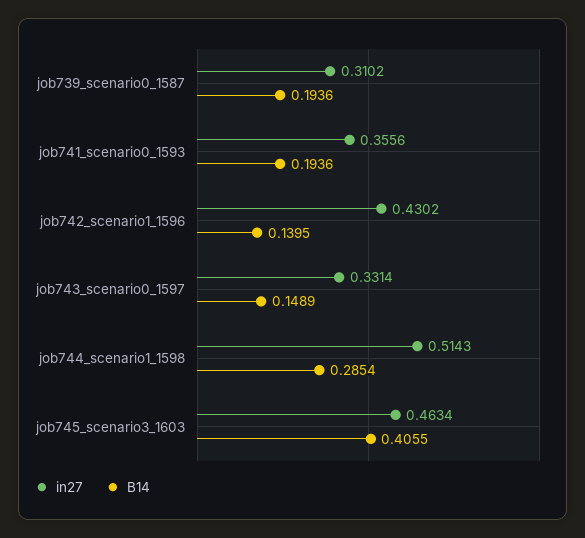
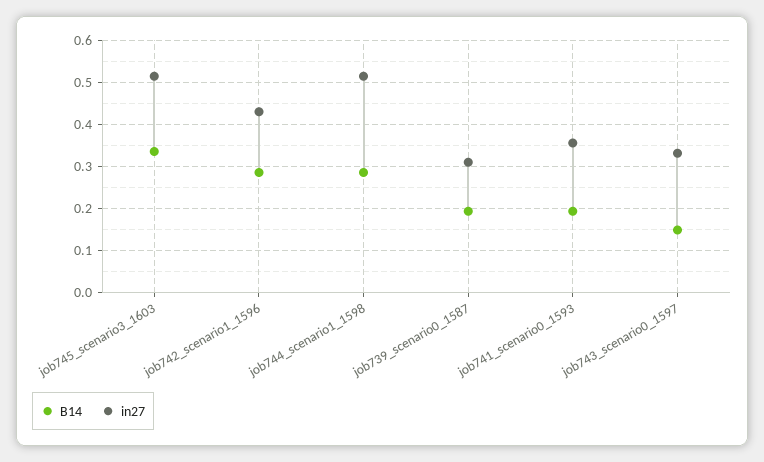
B14, job742_scenario1_1596: 0.1395 -> 0.28
in27, job745_scenario3_1603: 0.4634 -> 0.52
B14, job745_scenario3_1603: 0.4055 -> 0.34

